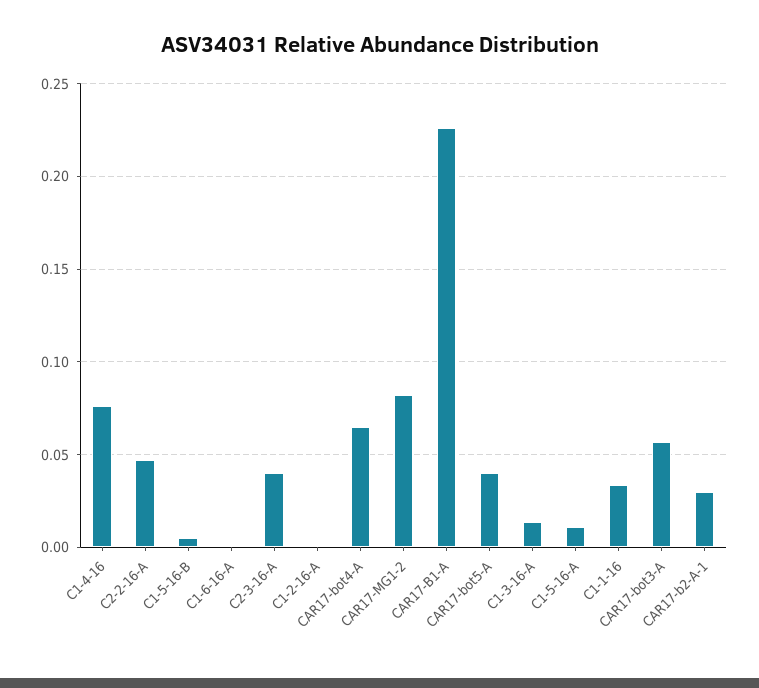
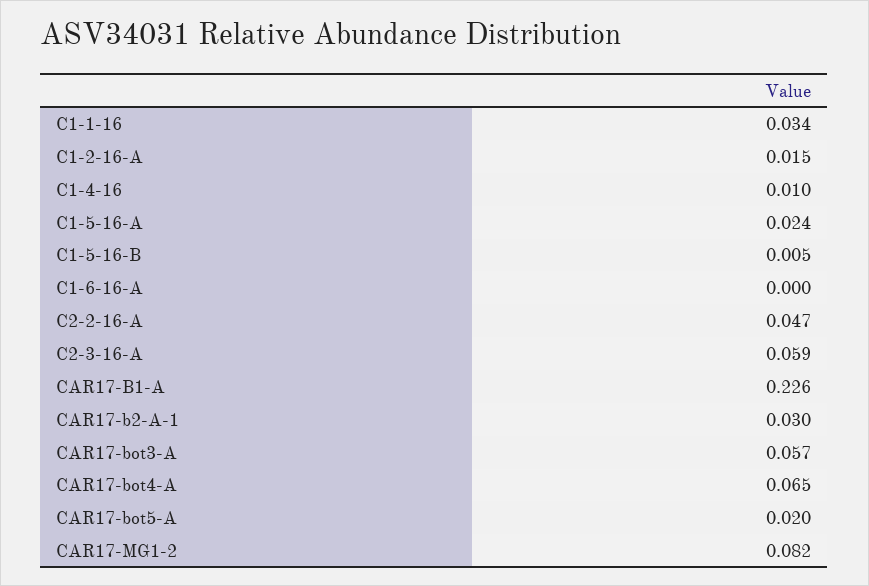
C1-4-16: 0.075 -> 0.01
C2-3-16-A: 0.04 -> 0.059
C1-2-16-A: 0 -> 0.015
CAR17-bot5-A: 0.04 -> 0.02
C1-3-16-A: 0.015 -> none
C1-5-16-A: 0.01 -> 0.024

